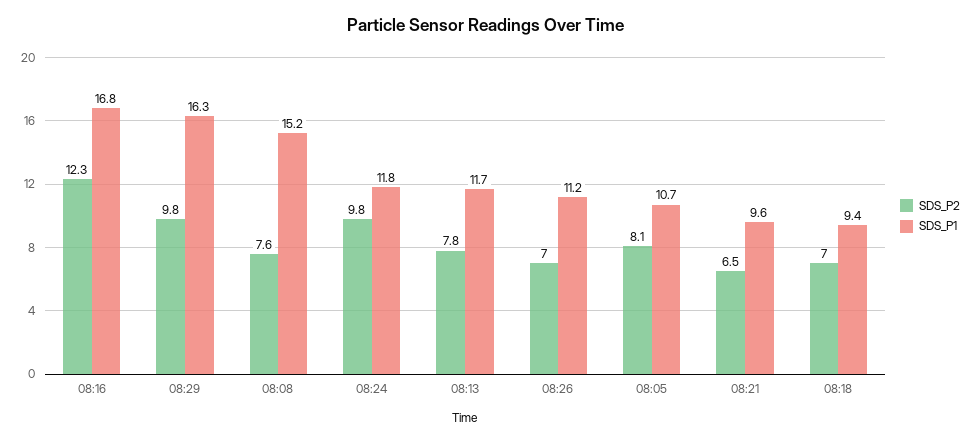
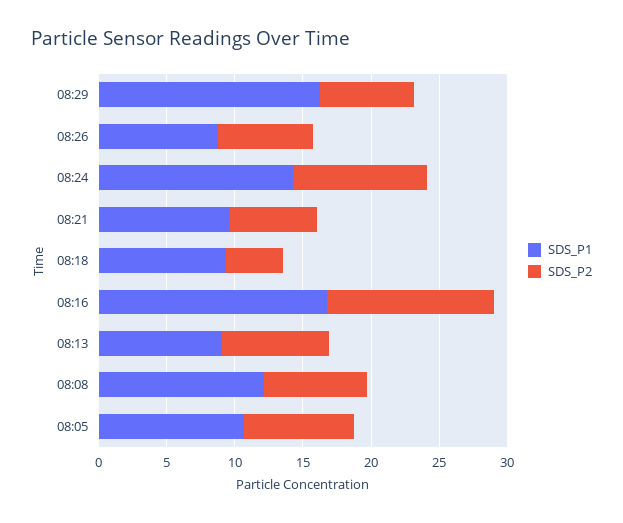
SDS_P2, 08:29: 9.8 -> 7
SDS_P1, 08:08: 15.2 -> 12
SDS_P1, 08:24: 11.8 -> 14
SDS_P1, 08:13: 11.7 -> 9
SDS_P1, 08:26: 11.2 -> 9
SDS_P2, 08:18: 7 -> 4

